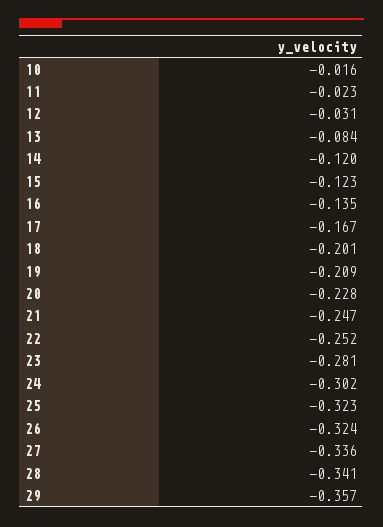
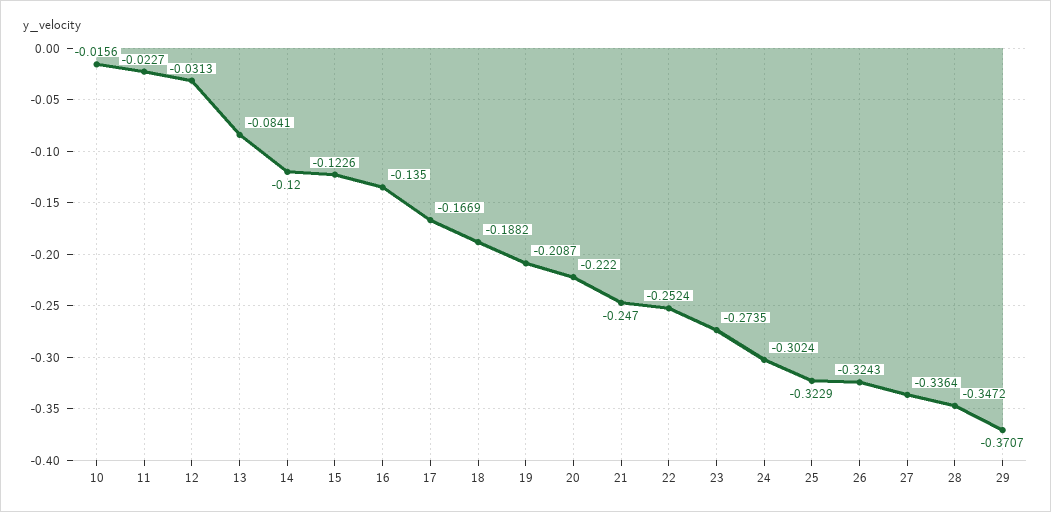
18: -0.201 -> -0.1882
20: -0.228 -> -0.222
23: -0.281 -> -0.2735
28: -0.341 -> -0.3472
29: -0.357 -> -0.3707

